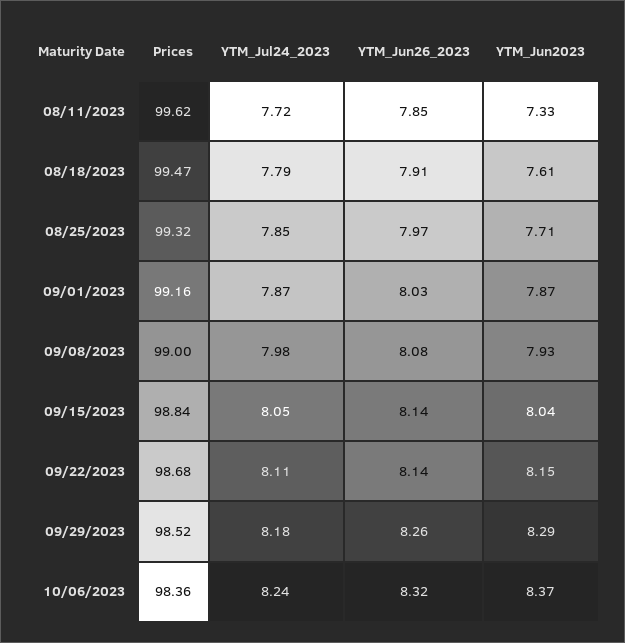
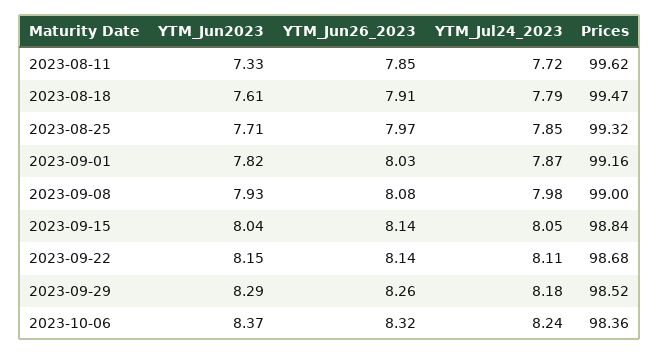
YTM_Jun2023, 09/01/2023: 7.87 -> 7.82

